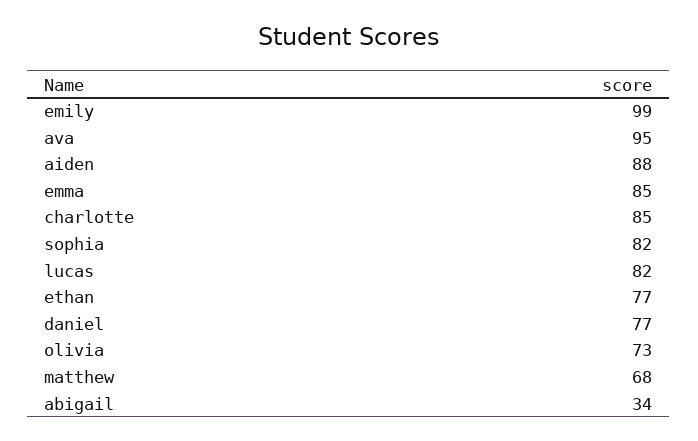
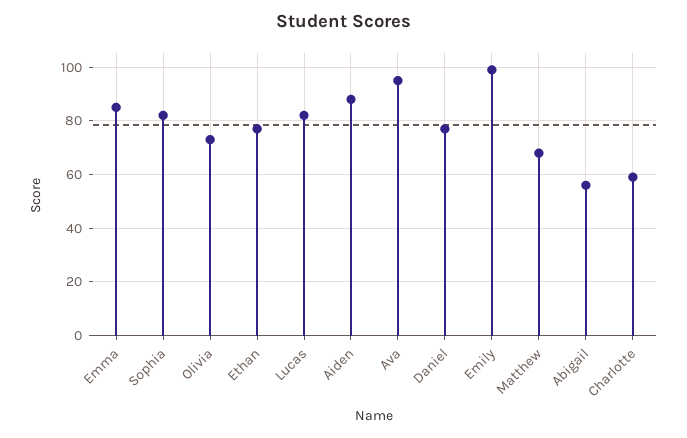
charlotte: 85 -> 60
abigail: 34 -> 55

